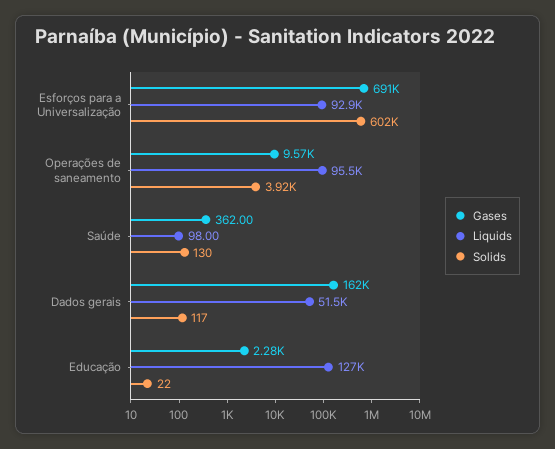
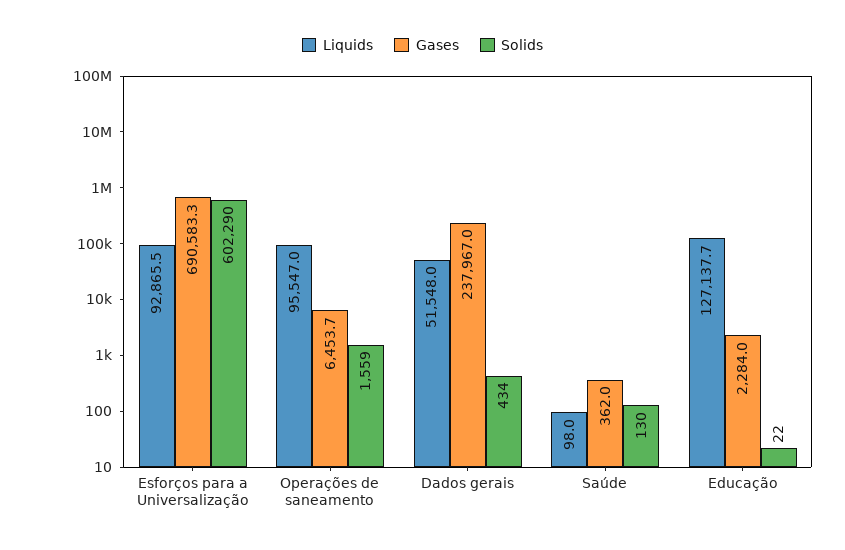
Gases, Operações de saneamento: 9570 -> 6453.7
Solids, Operações de saneamento: 3920 -> 1559
Gases, Dados gerais: 162000 -> 237967
Solids, Dados gerais: 117 -> 434

